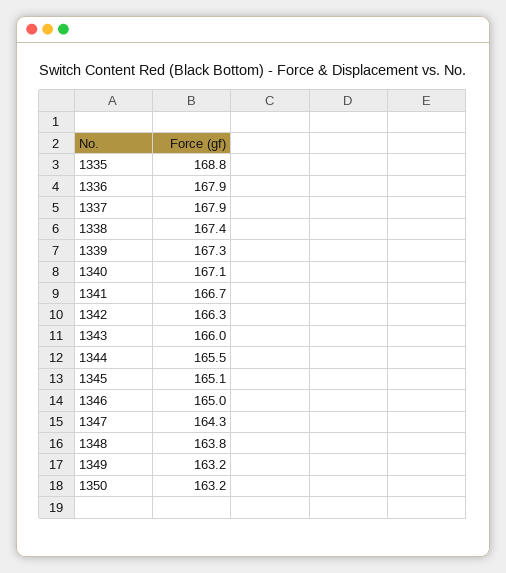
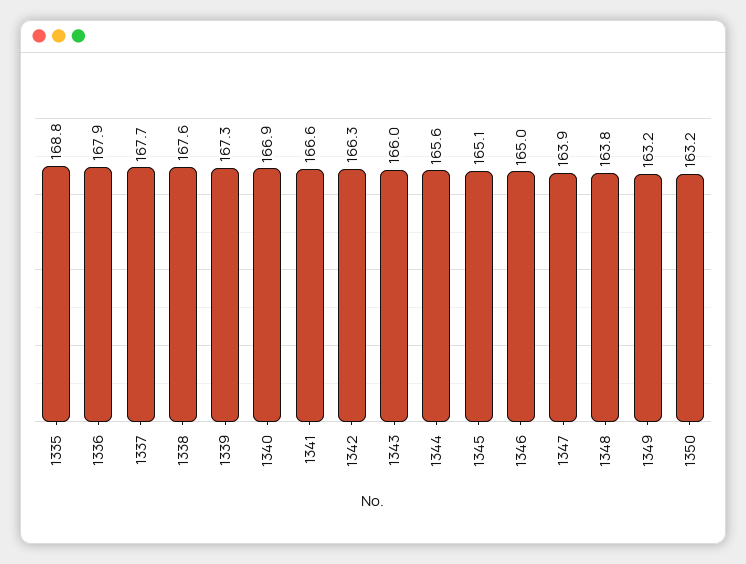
1337: 167.9 -> 167.7
1338: 167.4 -> 167.6
1340: 167.1 -> 166.9
1341: 166.7 -> 166.6
1344: 165.5 -> 165.6
1347: 164.3 -> 163.9

